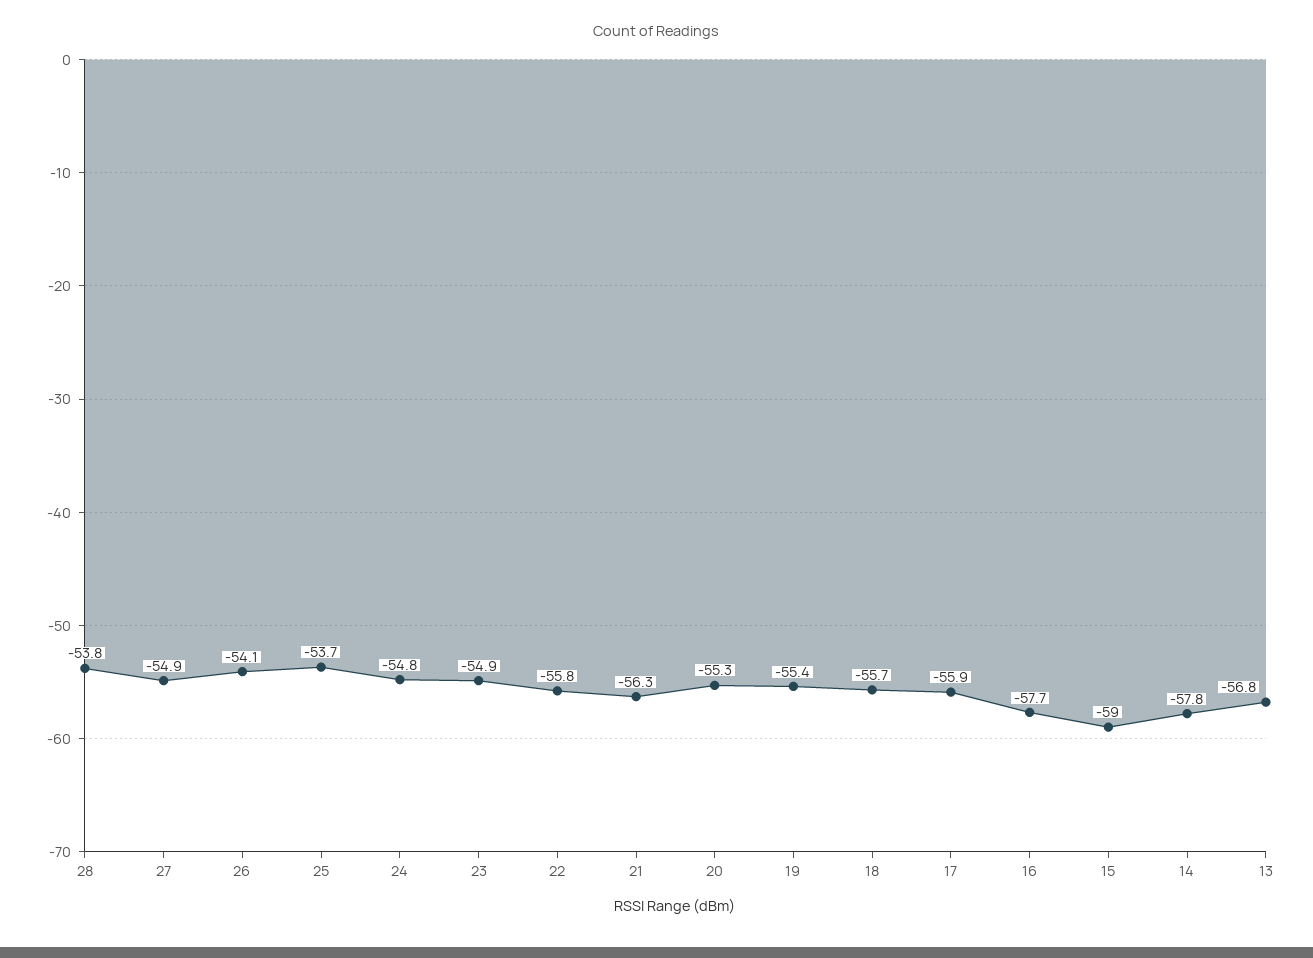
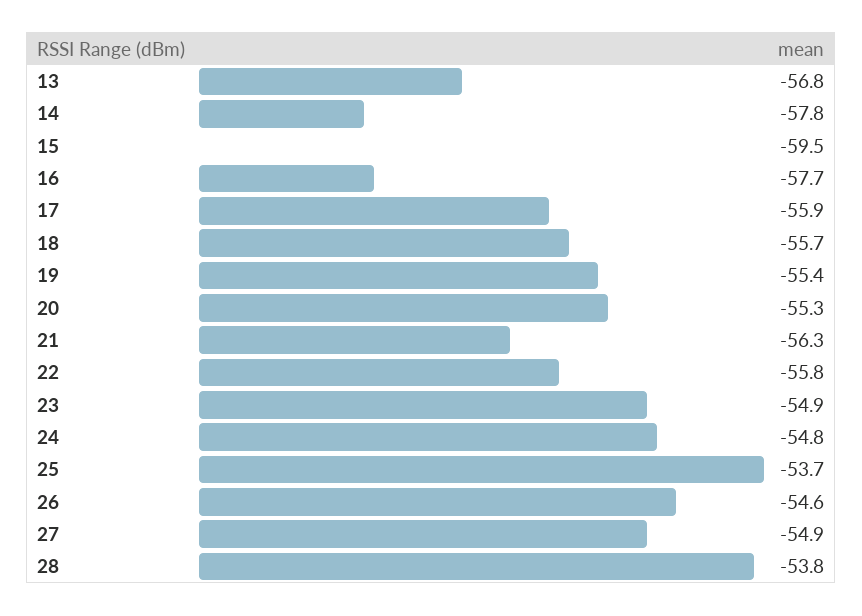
26: -54.1 -> -54.6
15: -59 -> -59.5

